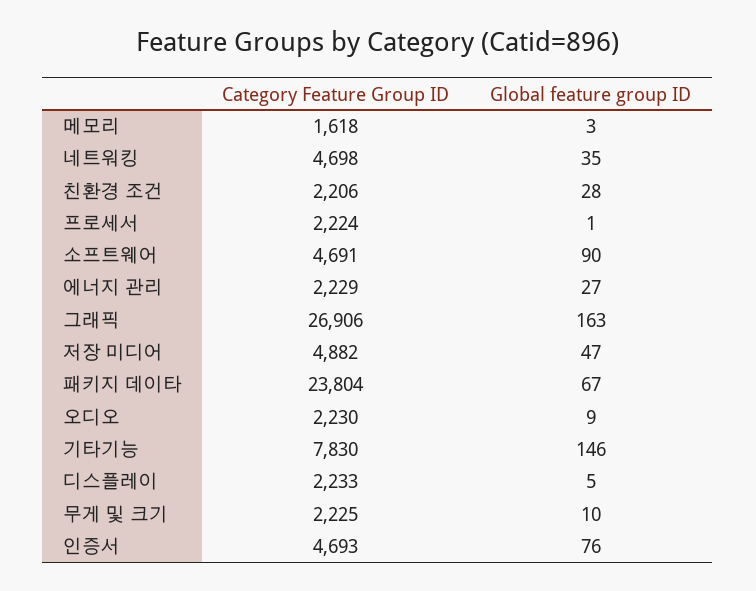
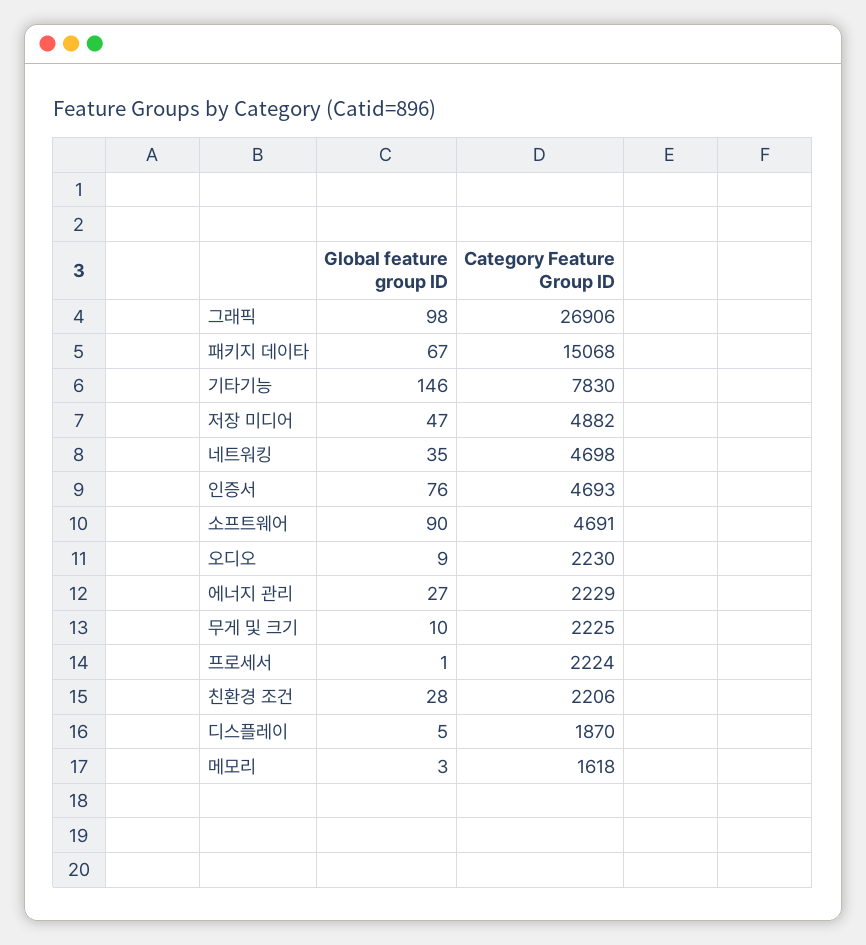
Global feature group ID, 그래픽: 163 -> 98
Category Feature Group ID, 패키지 데이타: 23804 -> 15068
Category Feature Group ID, 디스플레이: 2233 -> 1870

